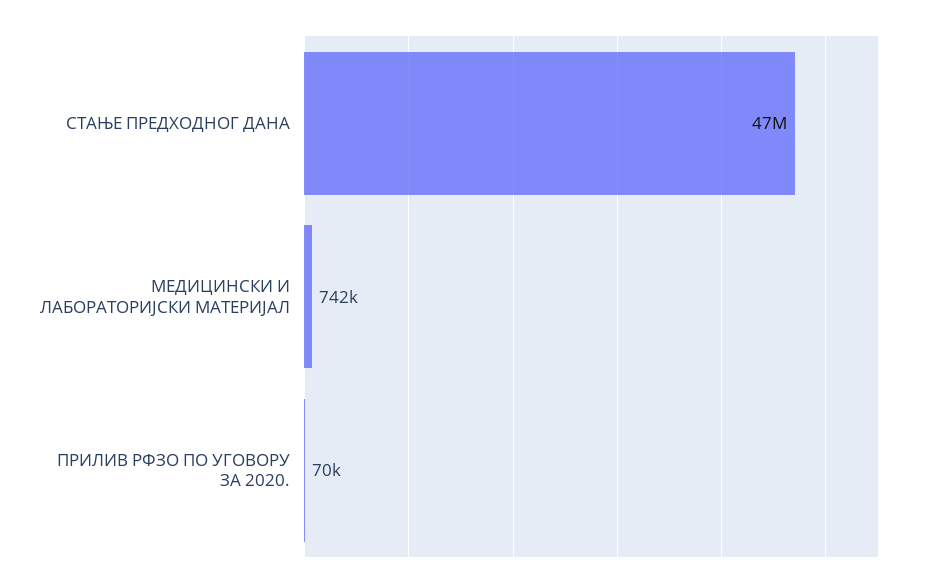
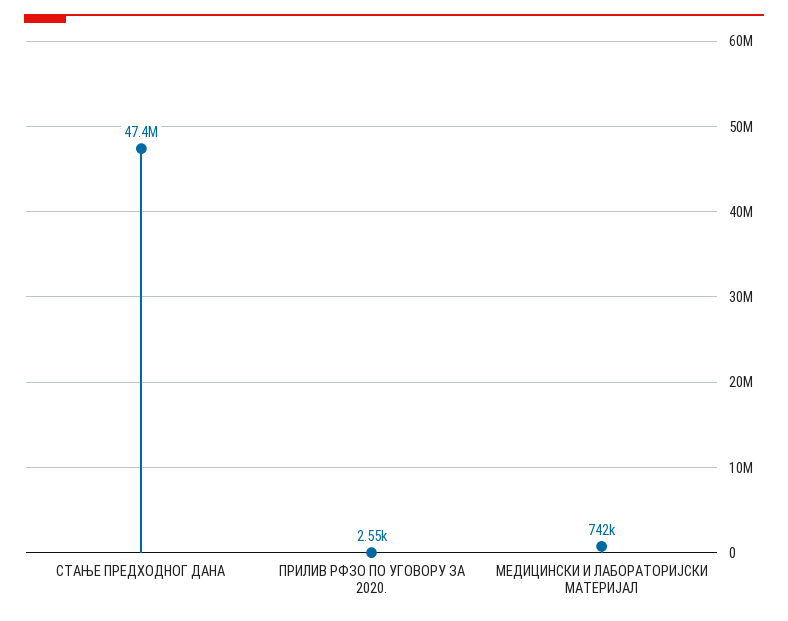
ПРИЛИВ РФЗО ПО УГОВОРУ ЗА 2020.: 70000 -> 2550

